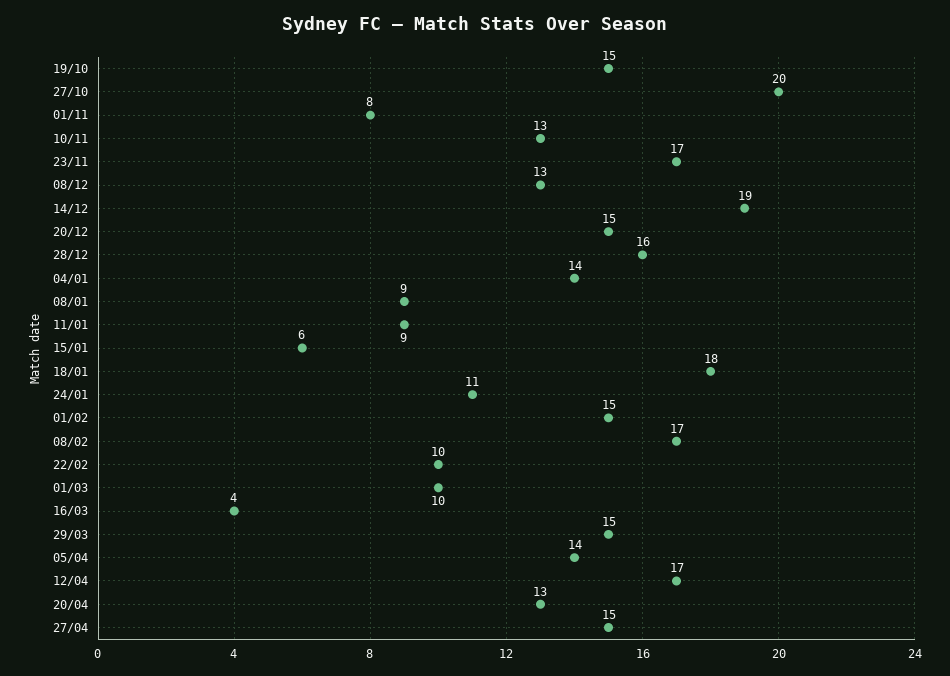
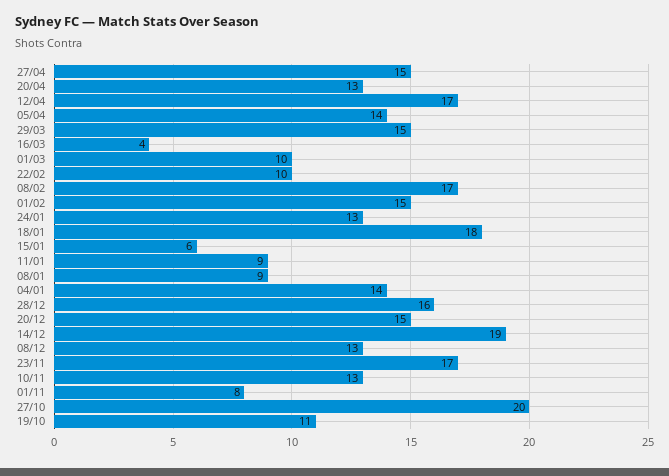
19/10: 15 -> 11
24/01: 11 -> 13

